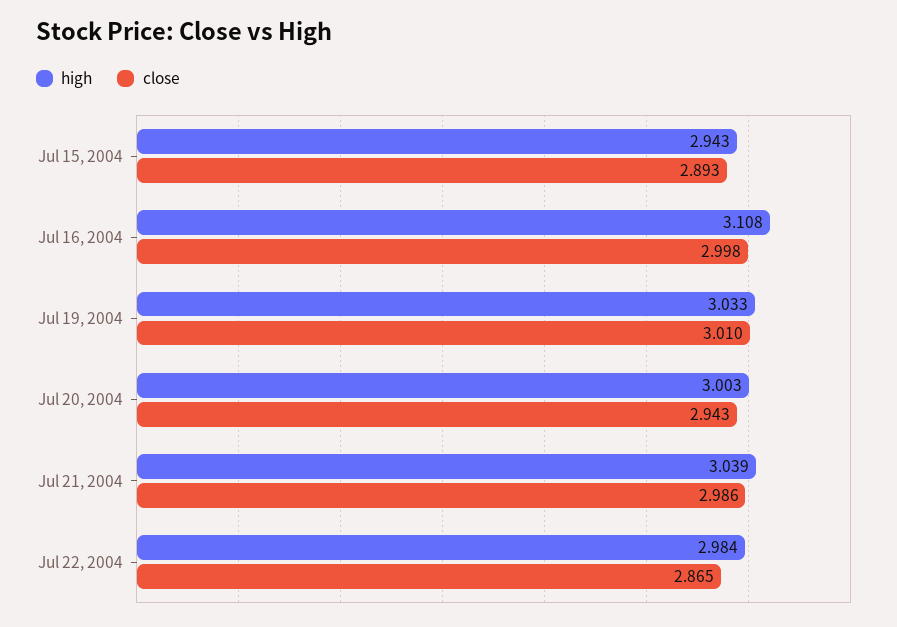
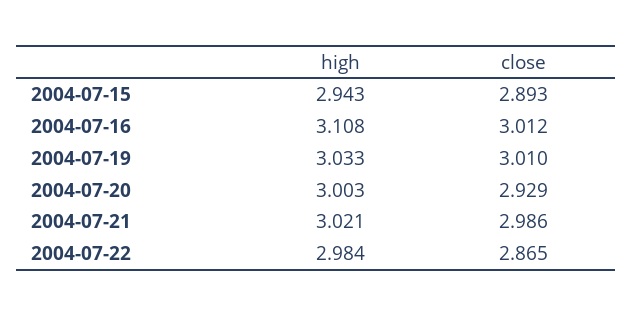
close, Jul 16, 2004: 2.998 -> 3.012
close, Jul 20, 2004: 2.943 -> 2.929
high, Jul 21, 2004: 3.039 -> 3.021

